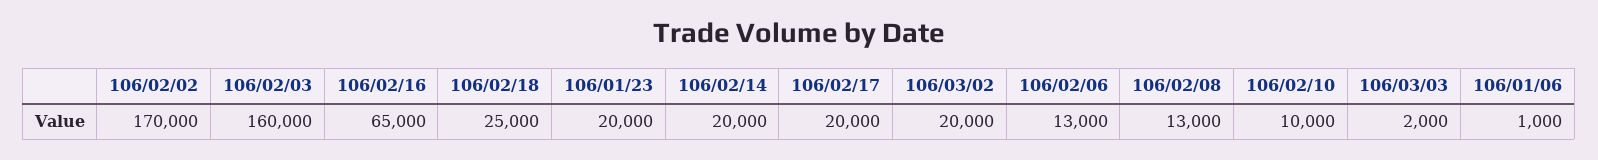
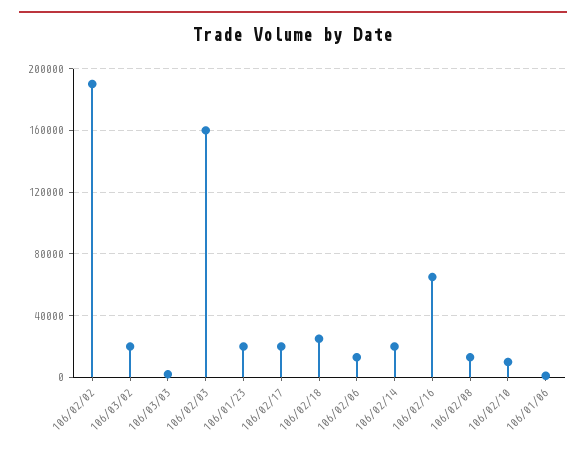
106/02/02: 170000 -> 190000

